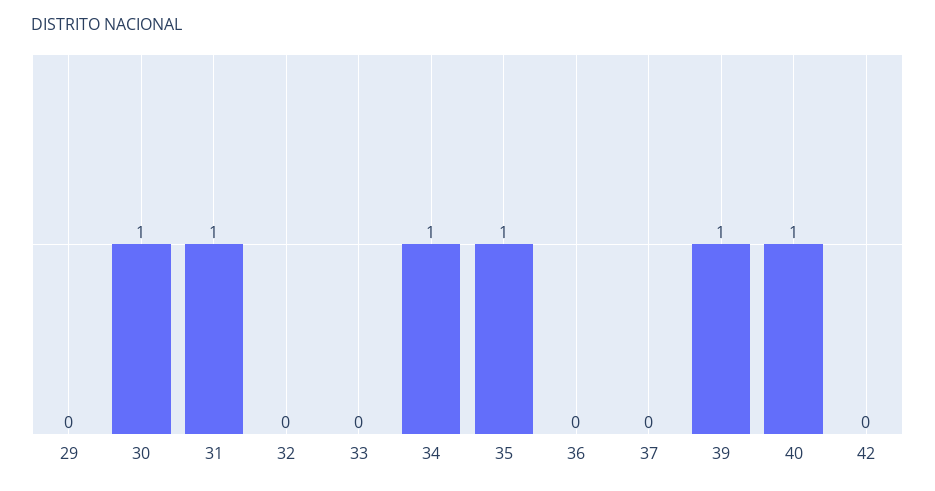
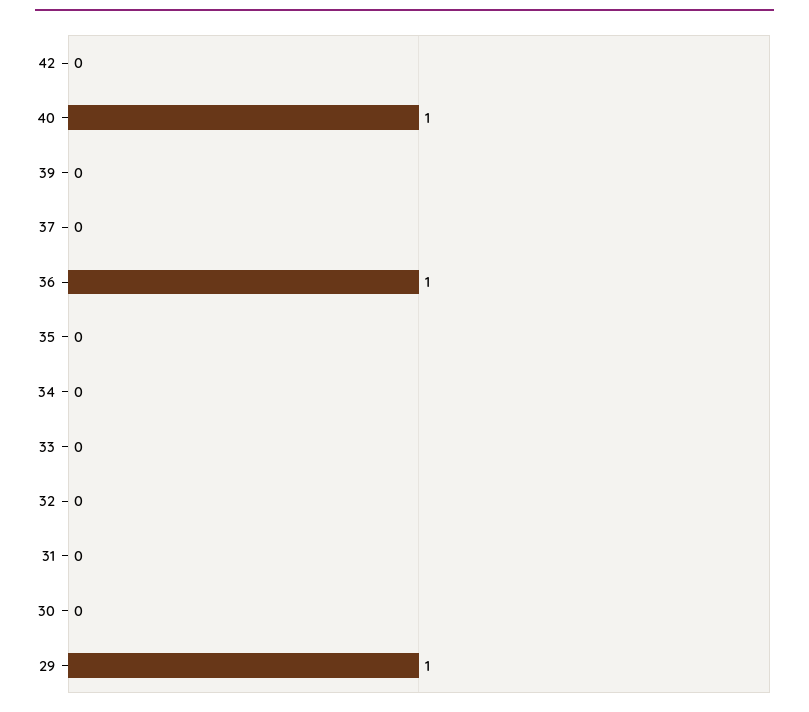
29: 0 -> 1
30: 1 -> 0
31: 1 -> 0
34: 1 -> 0
35: 1 -> 0
36: 0 -> 1
39: 1 -> 0

